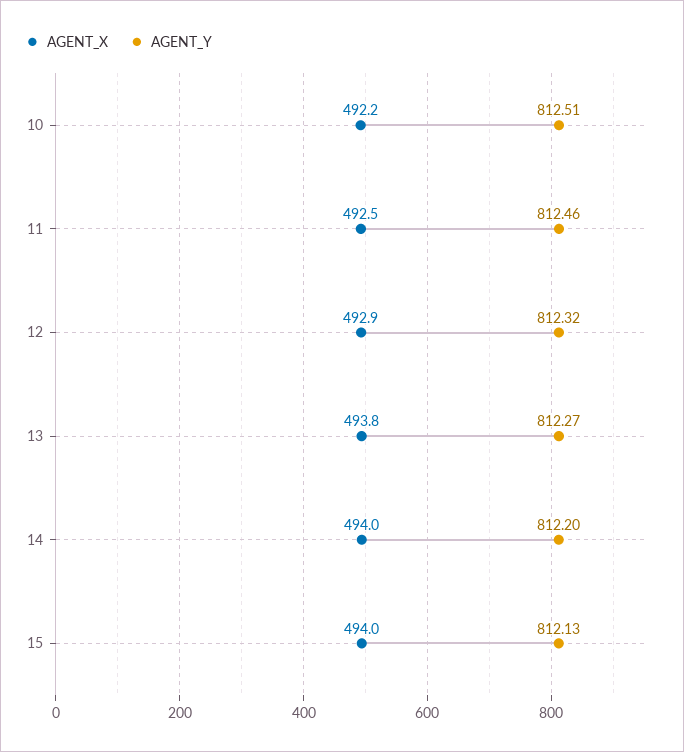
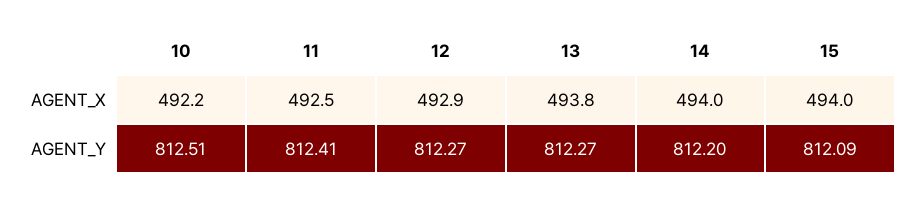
AGENT_Y, 11: 812.46 -> 812.41
AGENT_Y, 12: 812.32 -> 812.27
AGENT_Y, 15: 812.13 -> 812.09

